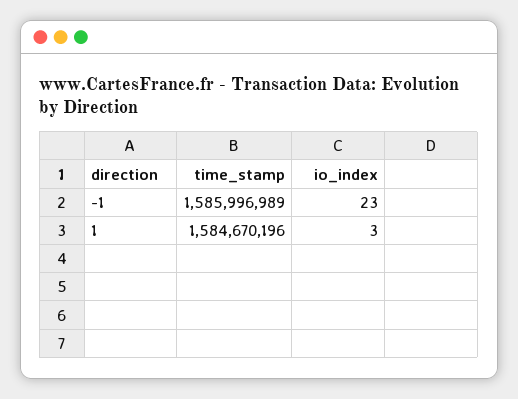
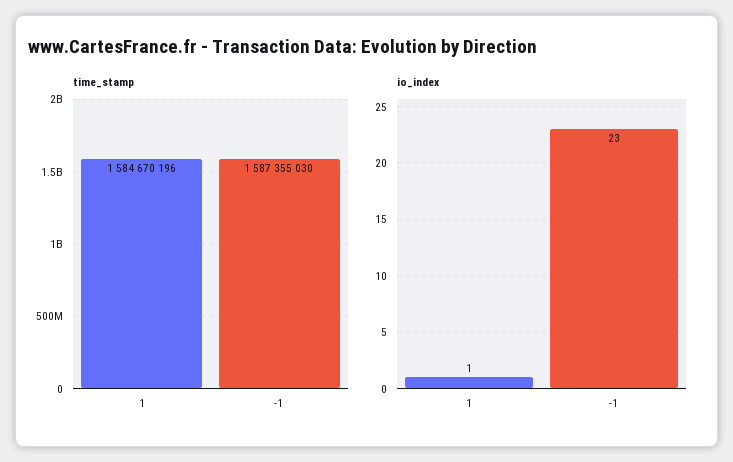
time_stamp, -1: 1585996989 -> 1587355030
io_index, 1: 3 -> 1

